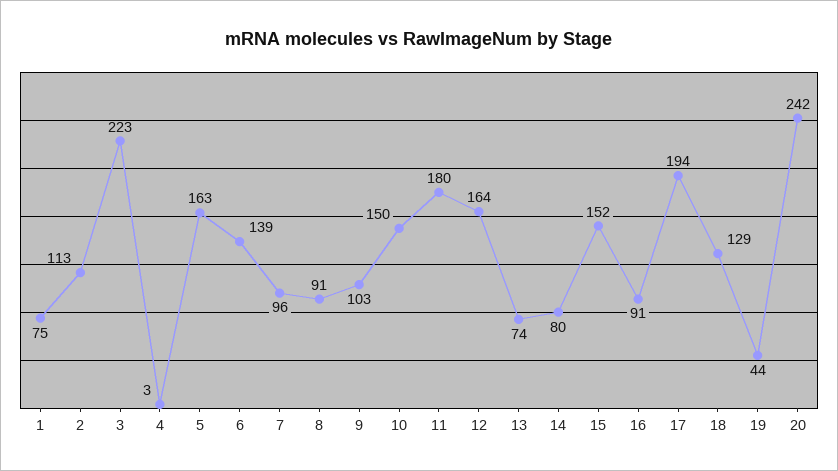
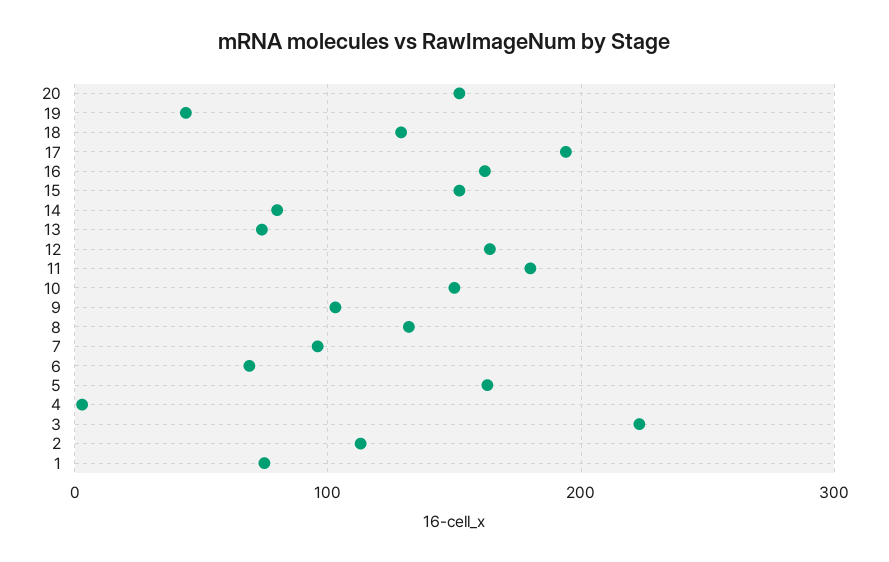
6: 139 -> 70
8: 91 -> 130
16: 91 -> 160
20: 242 -> 150

